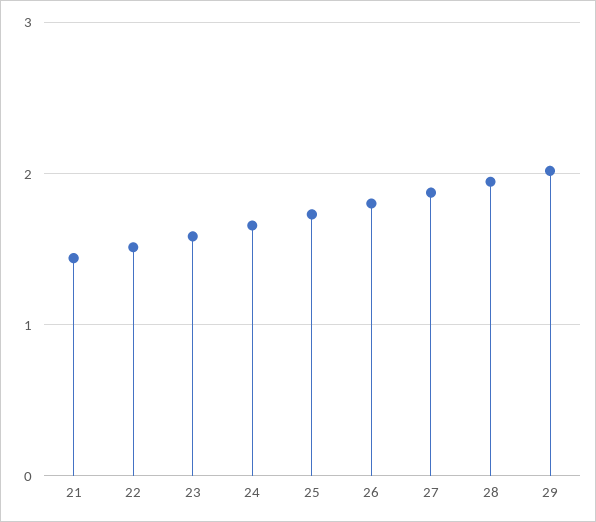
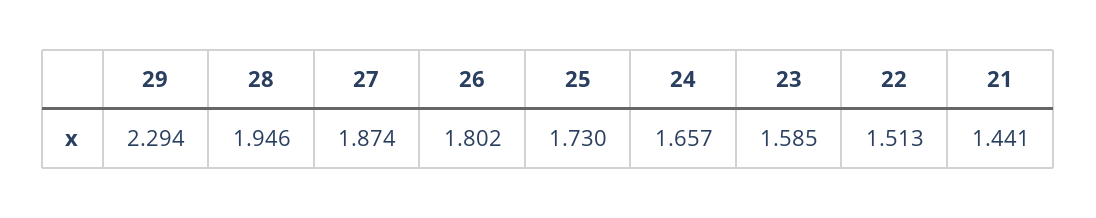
29: 2 -> 2.294

